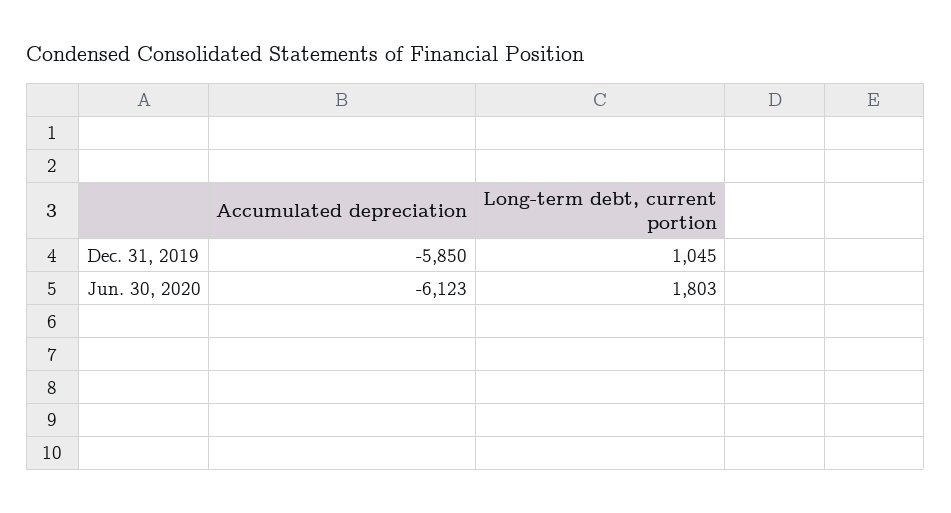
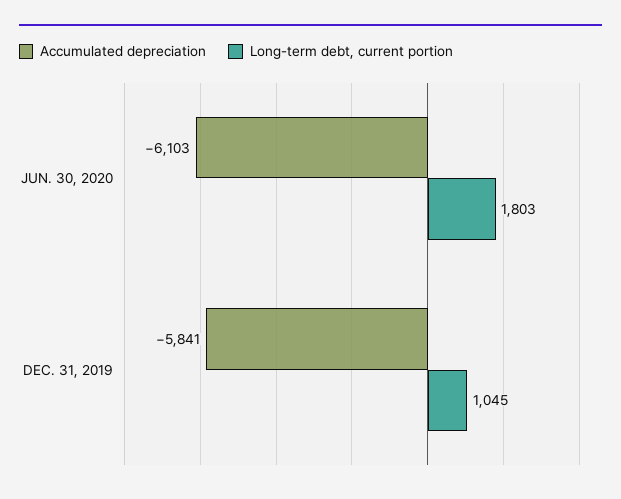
Accumulated depreciation, Dec. 31, 2019: -5850 -> -5841
Accumulated depreciation, Jun. 30, 2020: -6123 -> -6103

